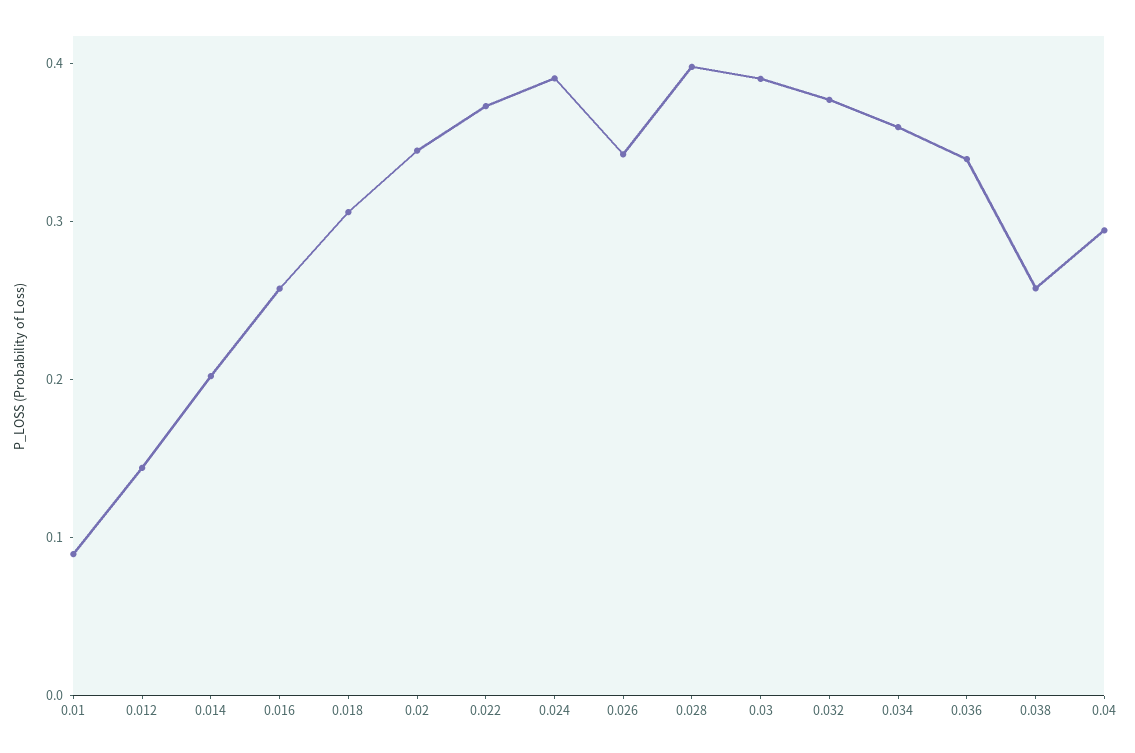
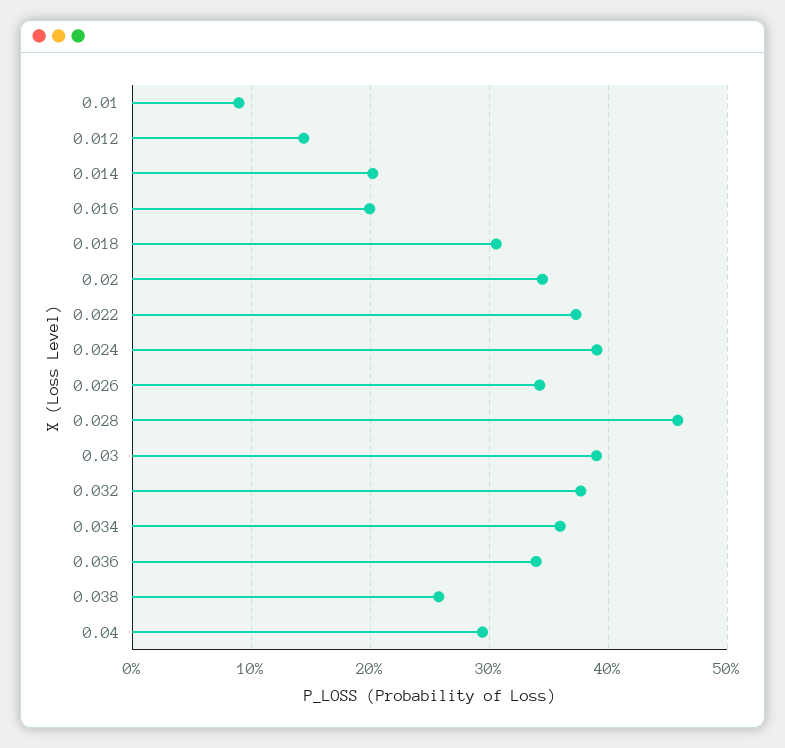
0.016: 0.26 -> 0.2
0.028: 0.4 -> 0.46

